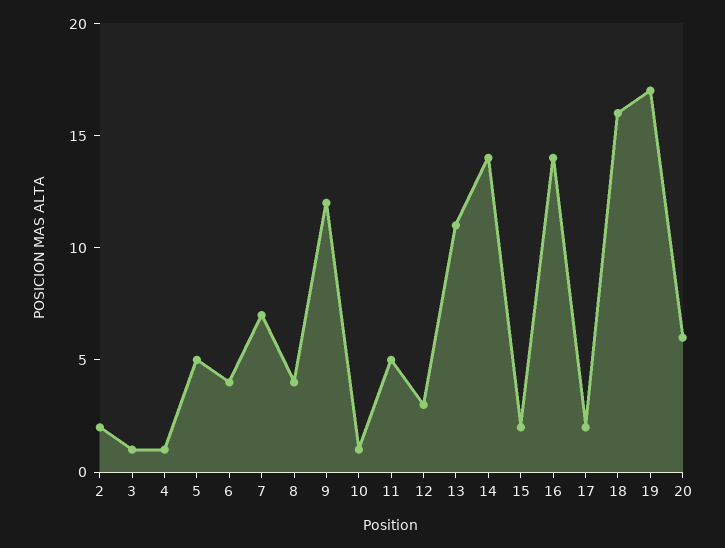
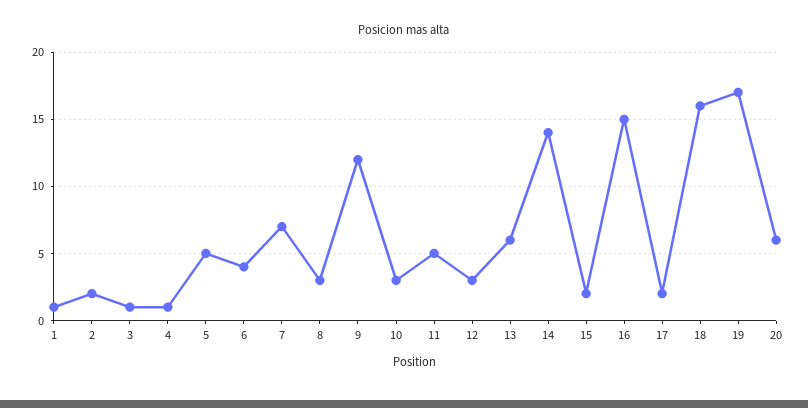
8: 4 -> 3
10: 1 -> 3
13: 11 -> 6
16: 14 -> 15
1: none -> 1

